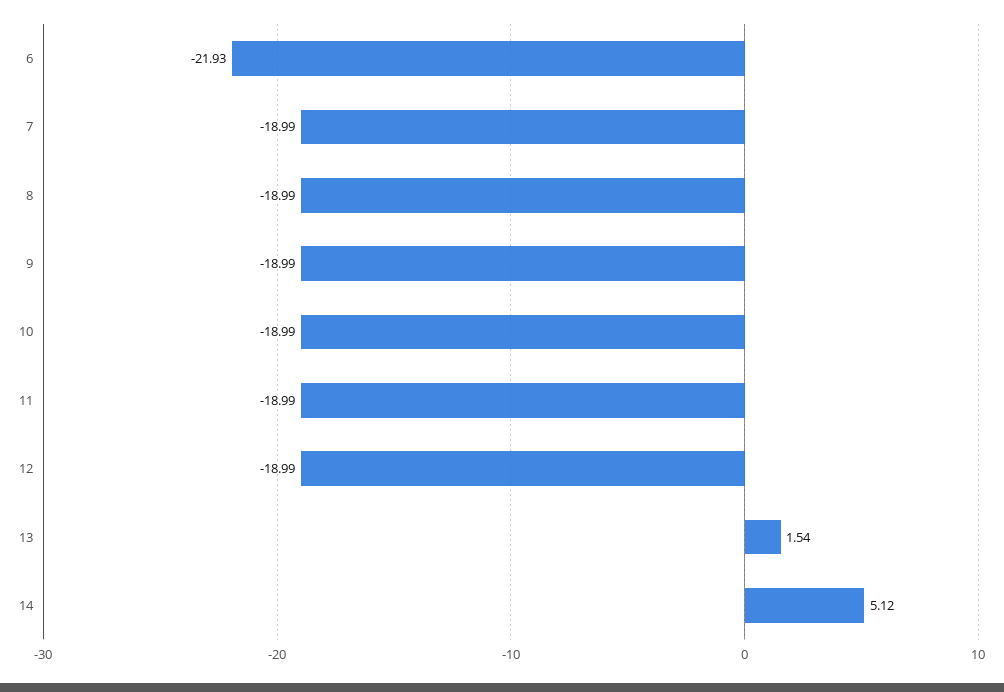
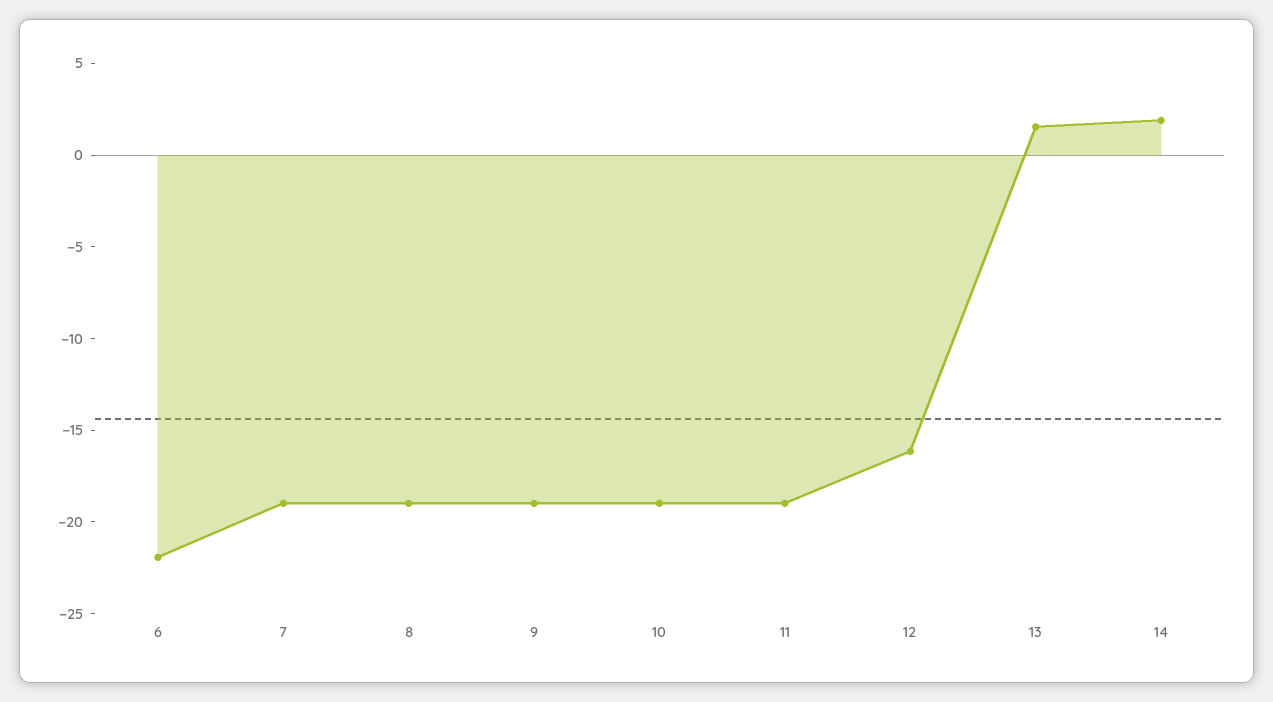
12: -18.99 -> -16
14: 5.12 -> 2

